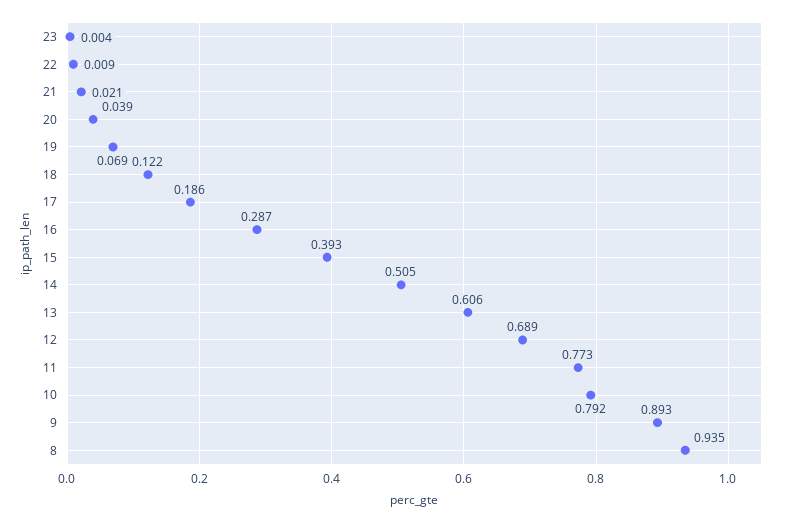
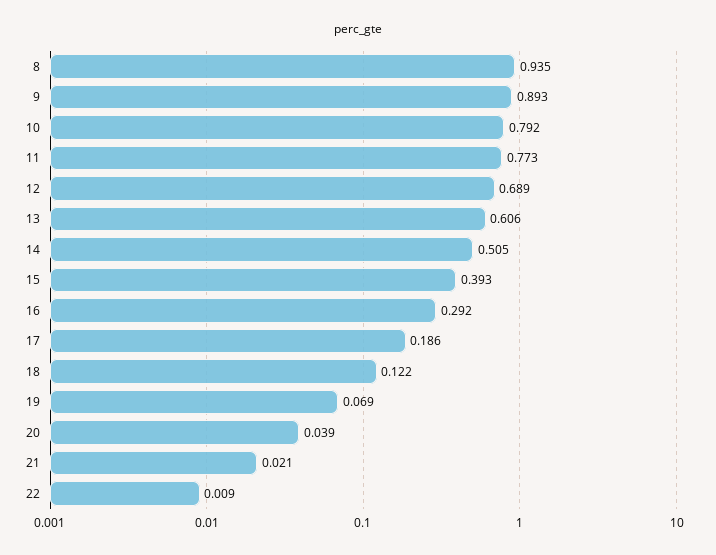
23: 0.004 -> none
16: 0.287 -> 0.292

